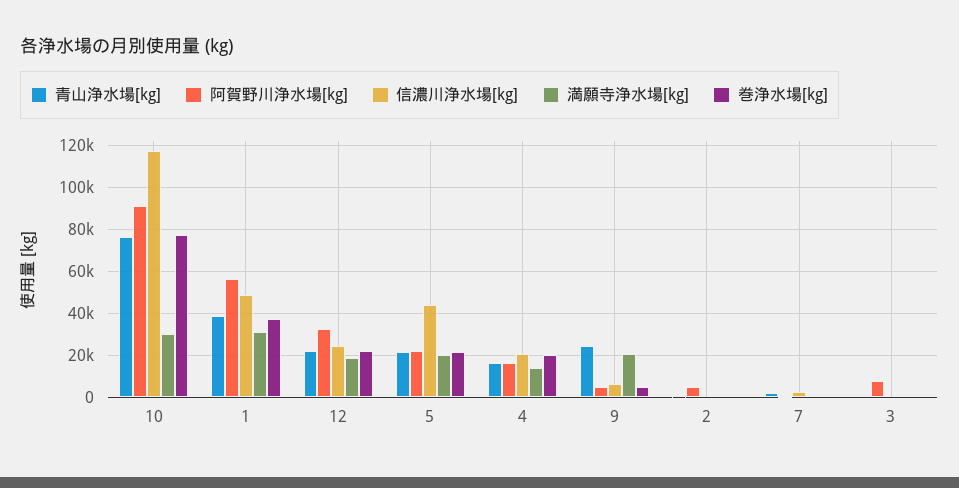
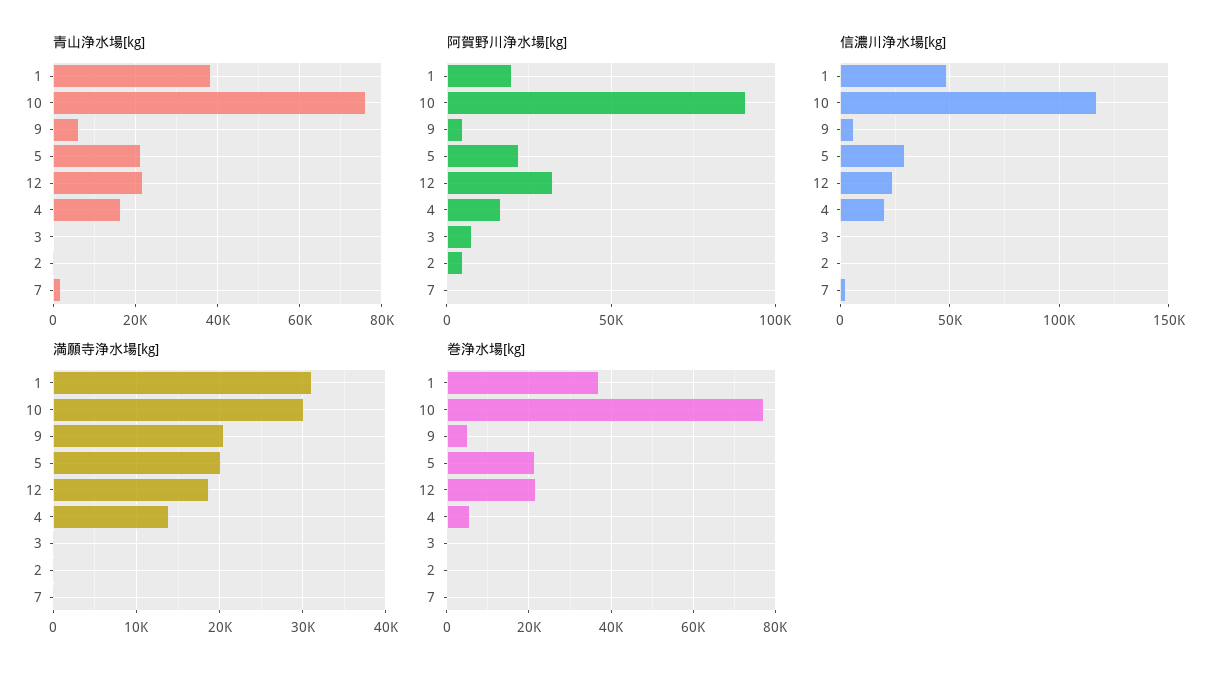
阿賀野川浄水場[kg], 1: 55000 -> 20000
信濃川浄水場[kg], 5: 45000 -> 30000
巻浄水場[kg], 4: 20000 -> 6000
青山浄水場[kg], 9: 25000 -> 6000

